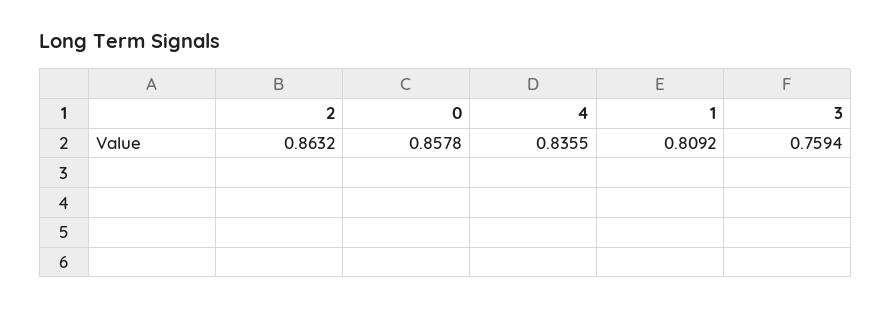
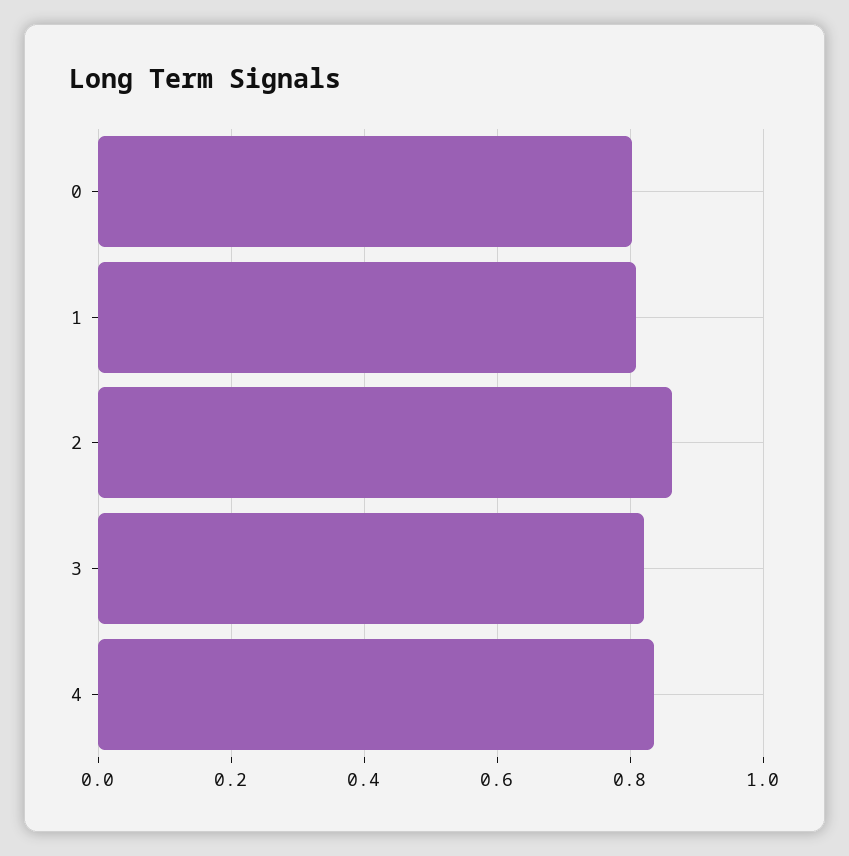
0: 0.8578 -> 0.8
3: 0.7594 -> 0.82

